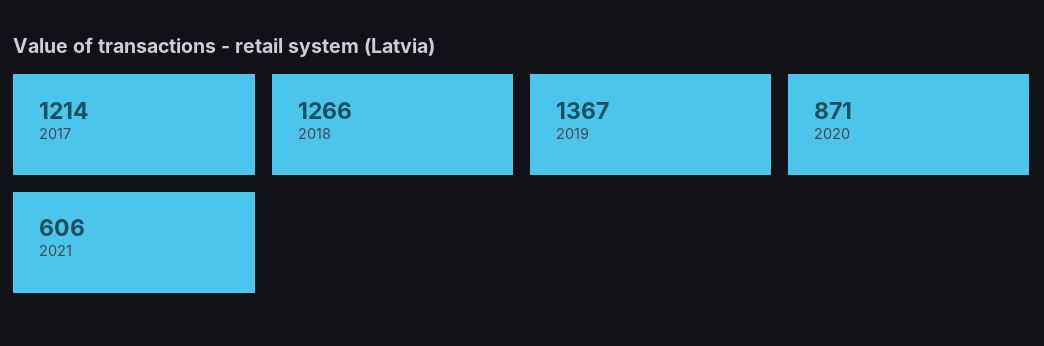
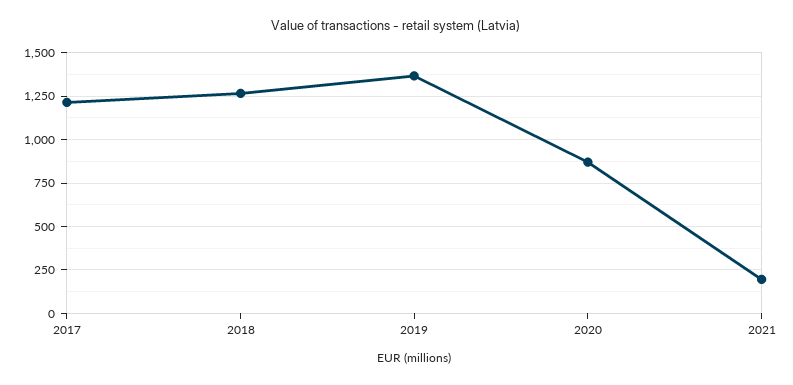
2021: 606 -> 200

